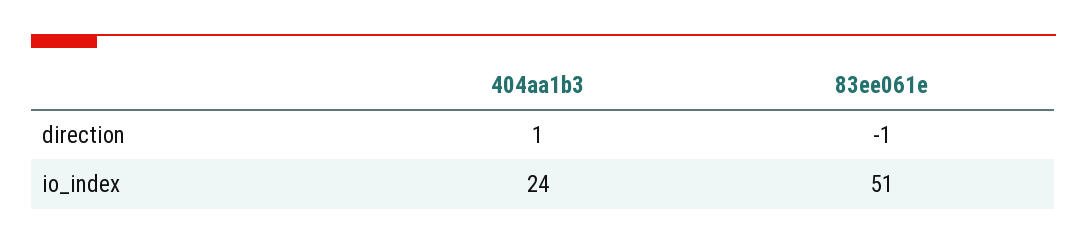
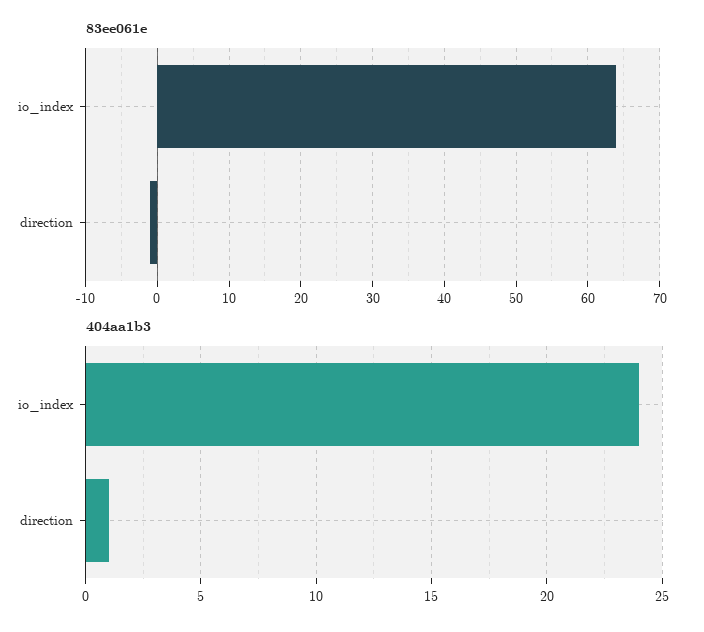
83ee061e, io_index: 51 -> 64

